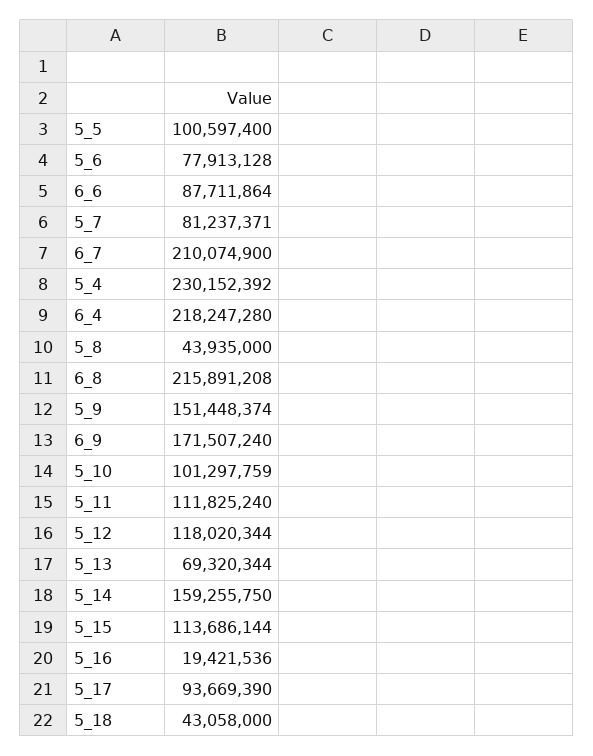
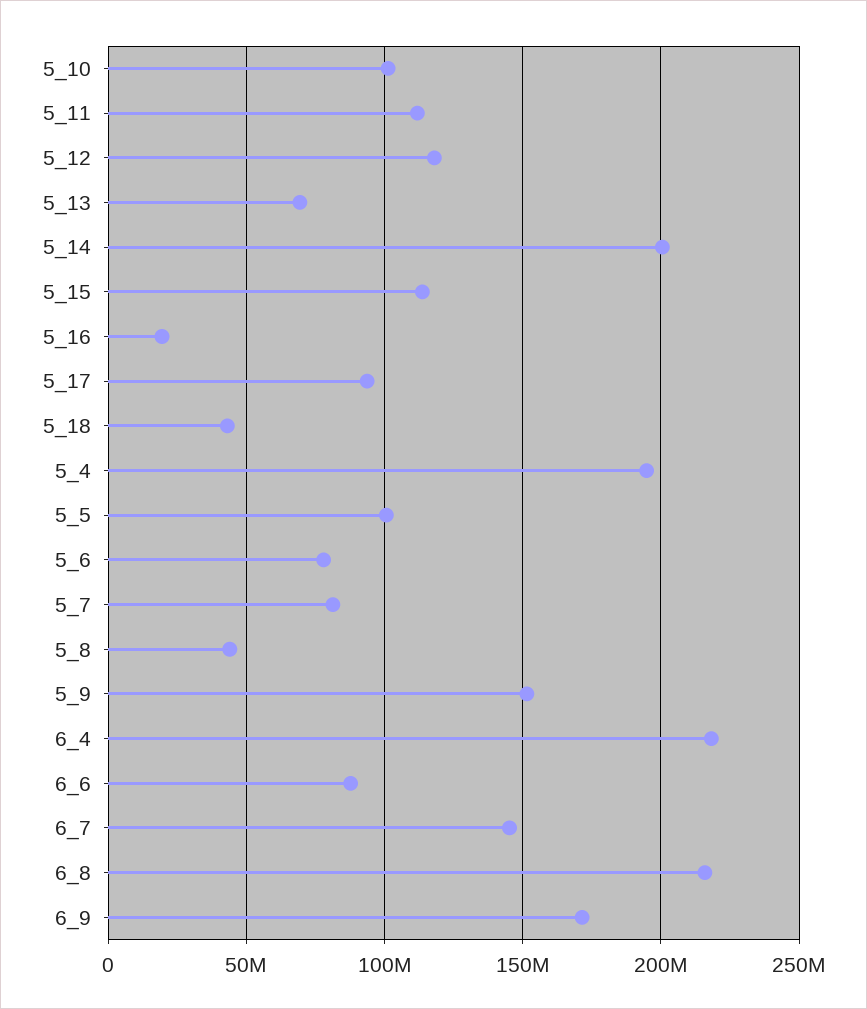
6_7: 210074900 -> 145000000
5_4: 230152392 -> 195000000
5_14: 159255750 -> 200000000

